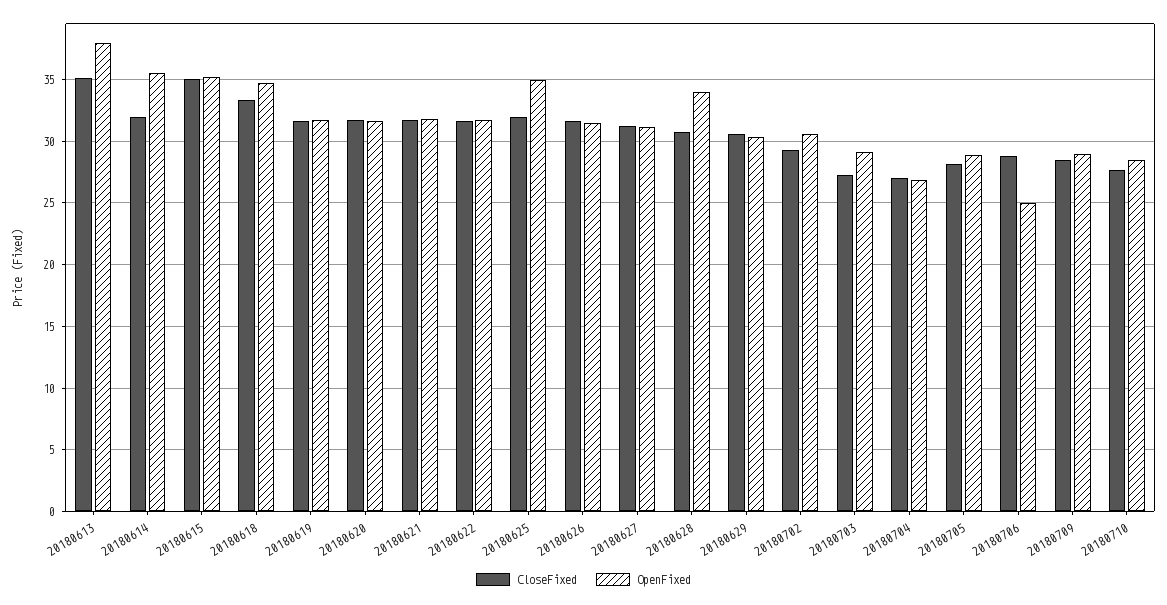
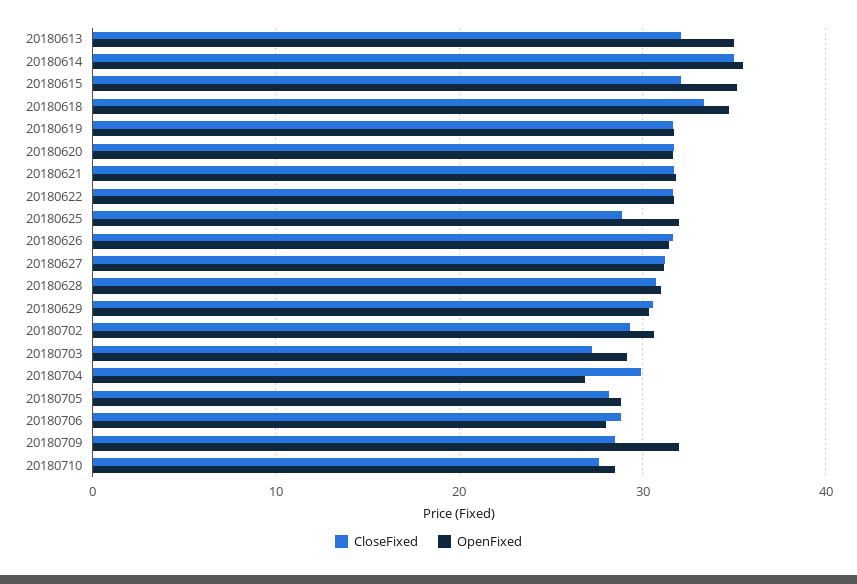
CloseFixed, 20180613: 35 -> 32
OpenFixed, 20180613: 38 -> 35
CloseFixed, 20180614: 32 -> 35
CloseFixed, 20180615: 35 -> 32
CloseFixed, 20180625: 32 -> 29
OpenFixed, 20180625: 35 -> 32
OpenFixed, 20180628: 34 -> 31
CloseFixed, 20180704: 27 -> 30
OpenFixed, 20180706: 25 -> 28
OpenFixed, 20180709: 29 -> 32

